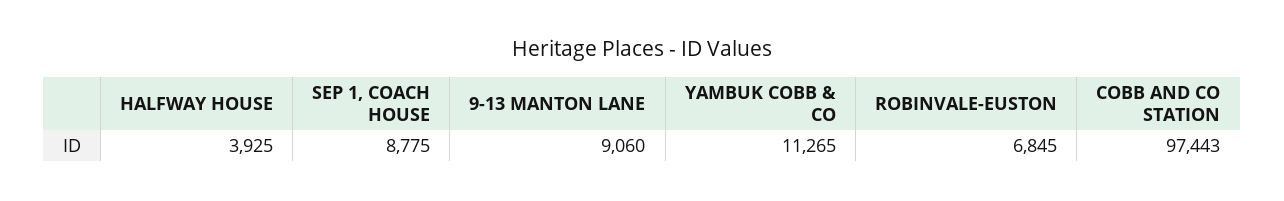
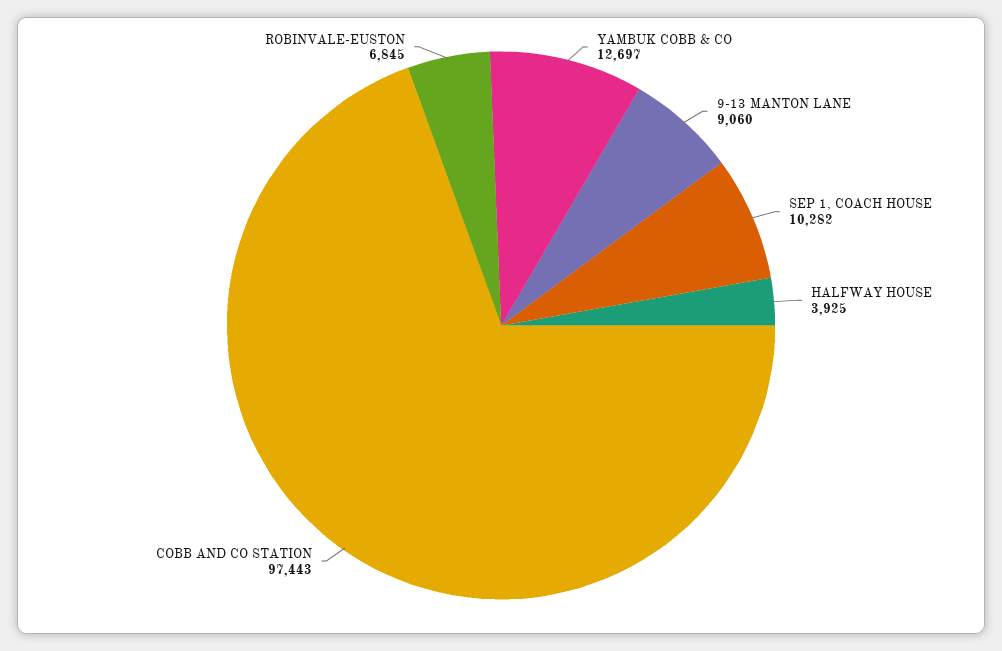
SEP 1, COACH HOUSE: 8775 -> 10282
YAMBUK COBB & CO: 11265 -> 12697

